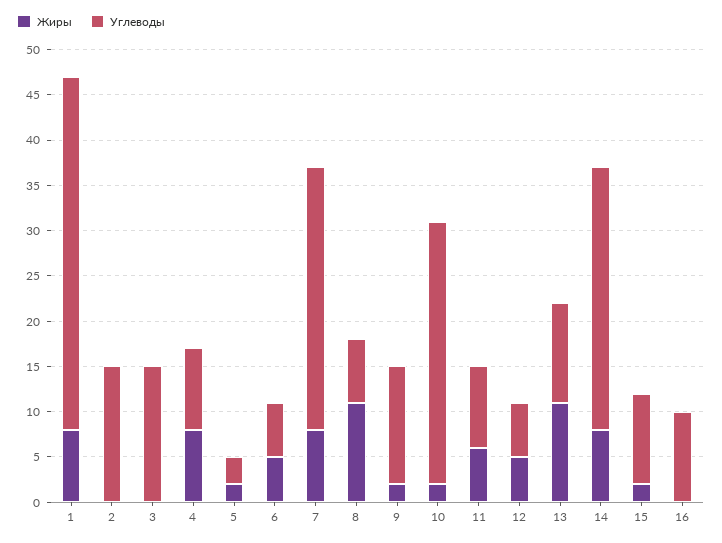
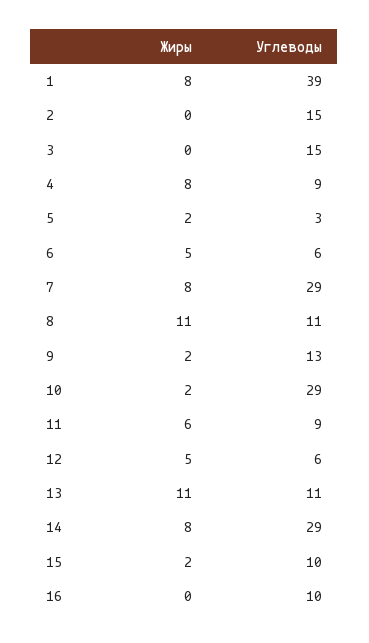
Углеводы, 8: 7 -> 11

